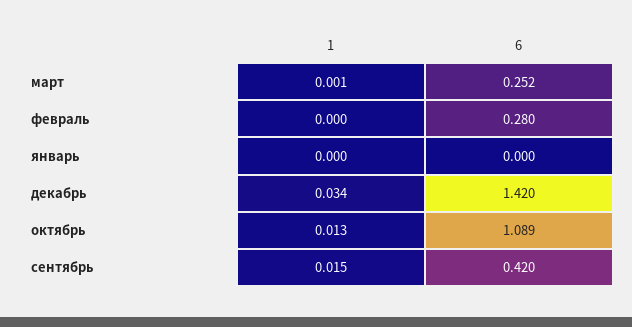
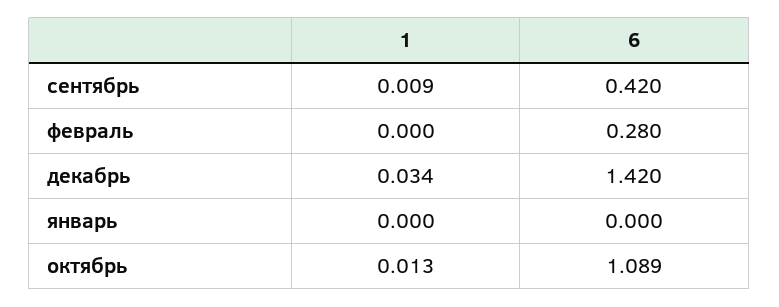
1, март: 0.001 -> none
6, март: 0.252 -> none
1, сентябрь: 0.015 -> 0.009

